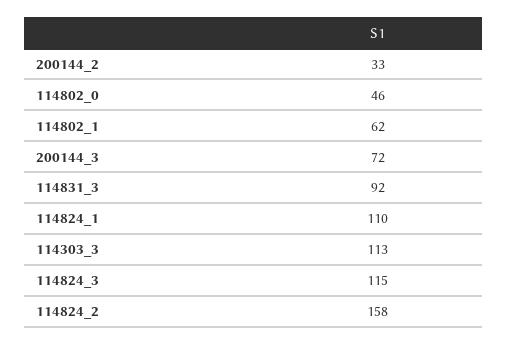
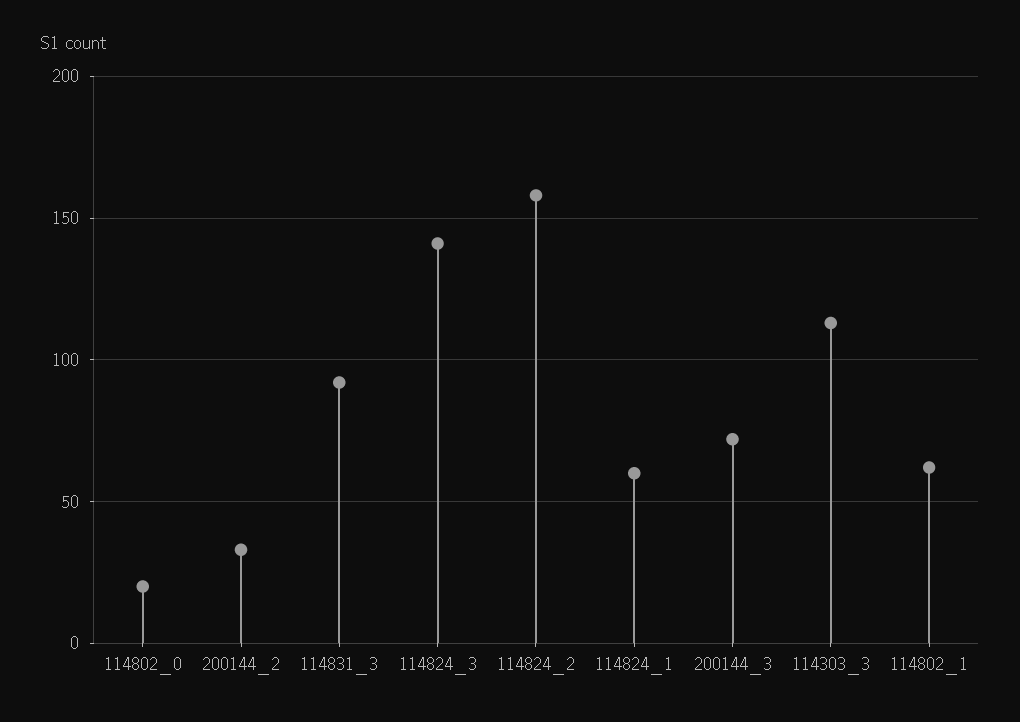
114802_0: 46 -> 20
114824_1: 110 -> 60
114824_3: 115 -> 140

